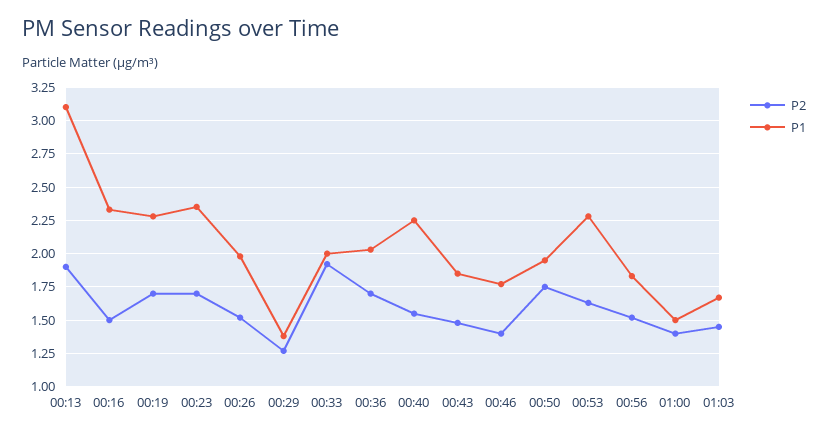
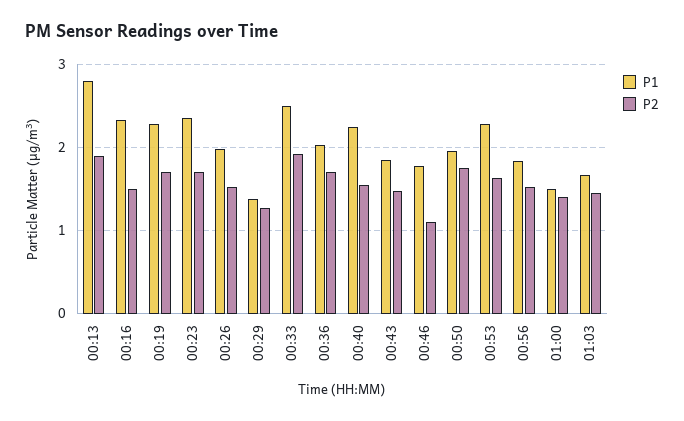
P1, 00:13: 3.1 -> 2.8
P1, 00:33: 2 -> 2.5
P2, 00:46: 1.4 -> 1.1

